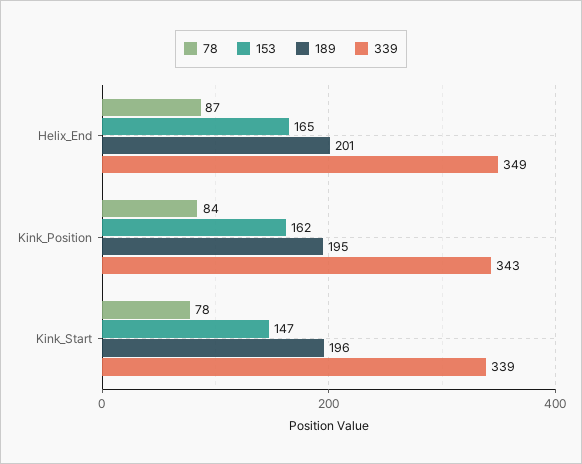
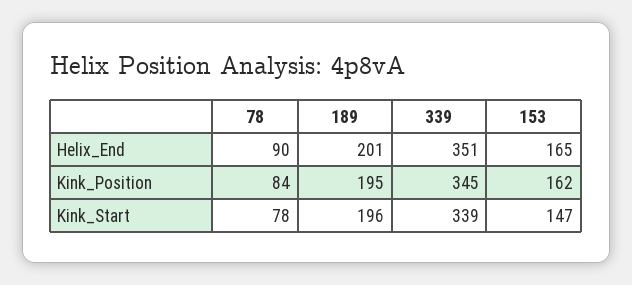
78, Helix_End: 87 -> 90
339, Helix_End: 349 -> 351
339, Kink_Position: 343 -> 345

